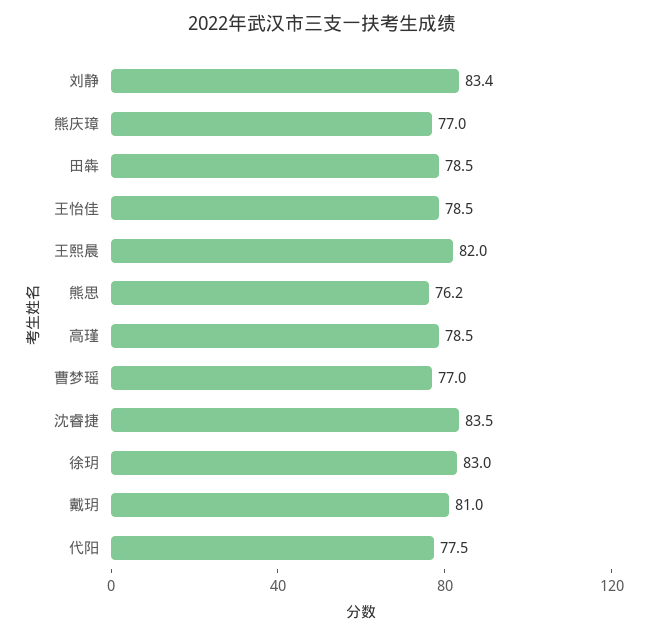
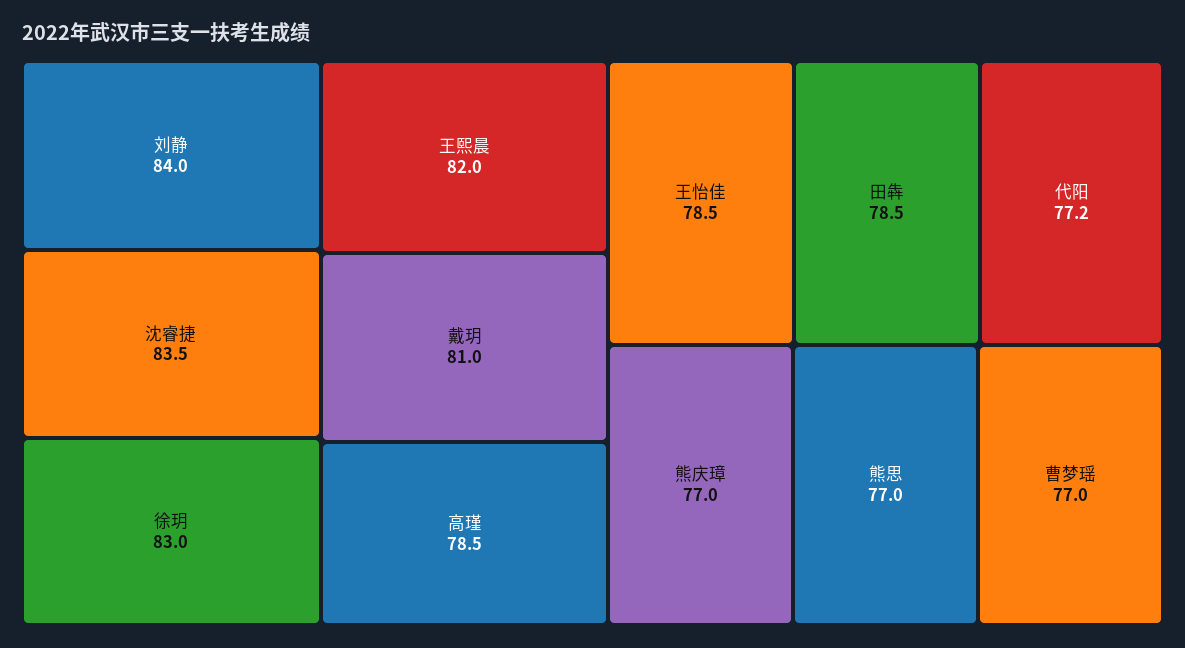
刘静: 83.4 -> 84
熊思: 76.2 -> 77
代阳: 77.5 -> 77.2

